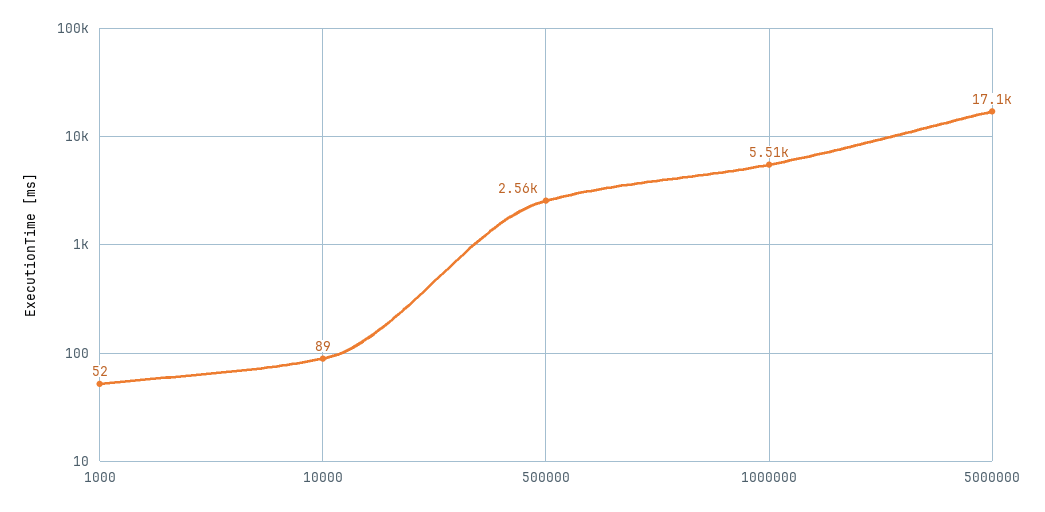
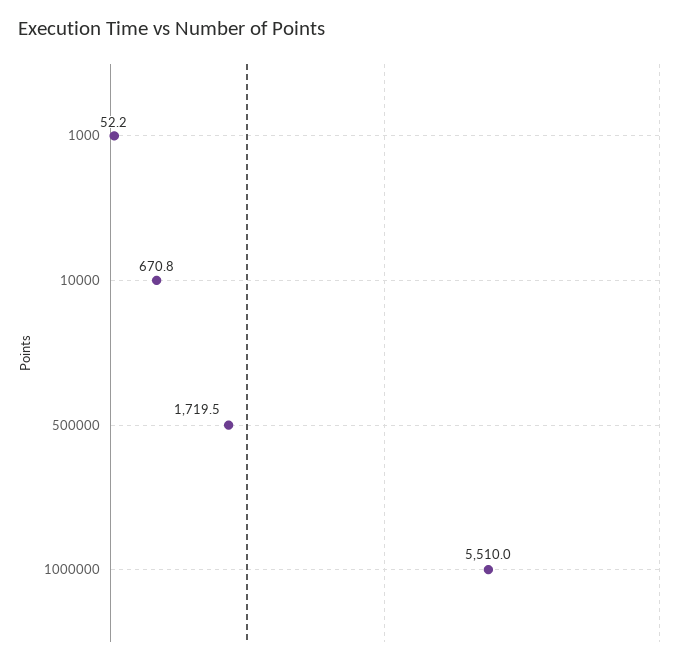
10000: 89 -> 670.8
500000: 2560 -> 1719.5
5000000: 17100 -> none

